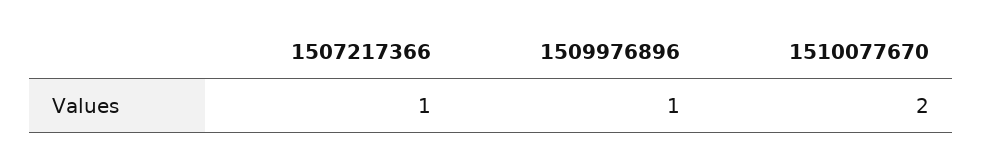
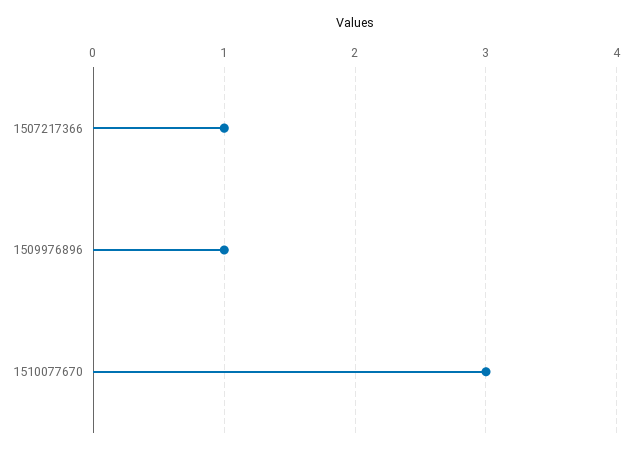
1510077670: 2 -> 3

